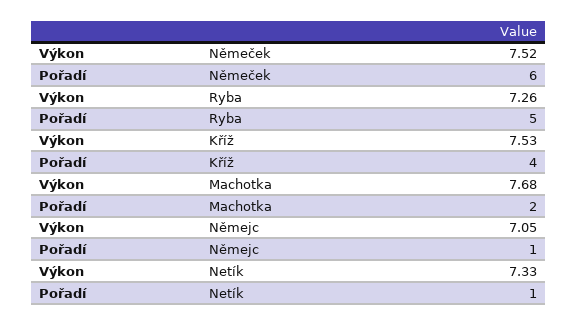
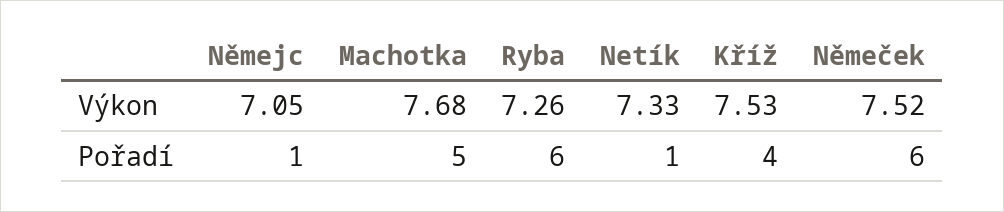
Pořadí, Ryba: 5 -> 6
Pořadí, Machotka: 2 -> 5

